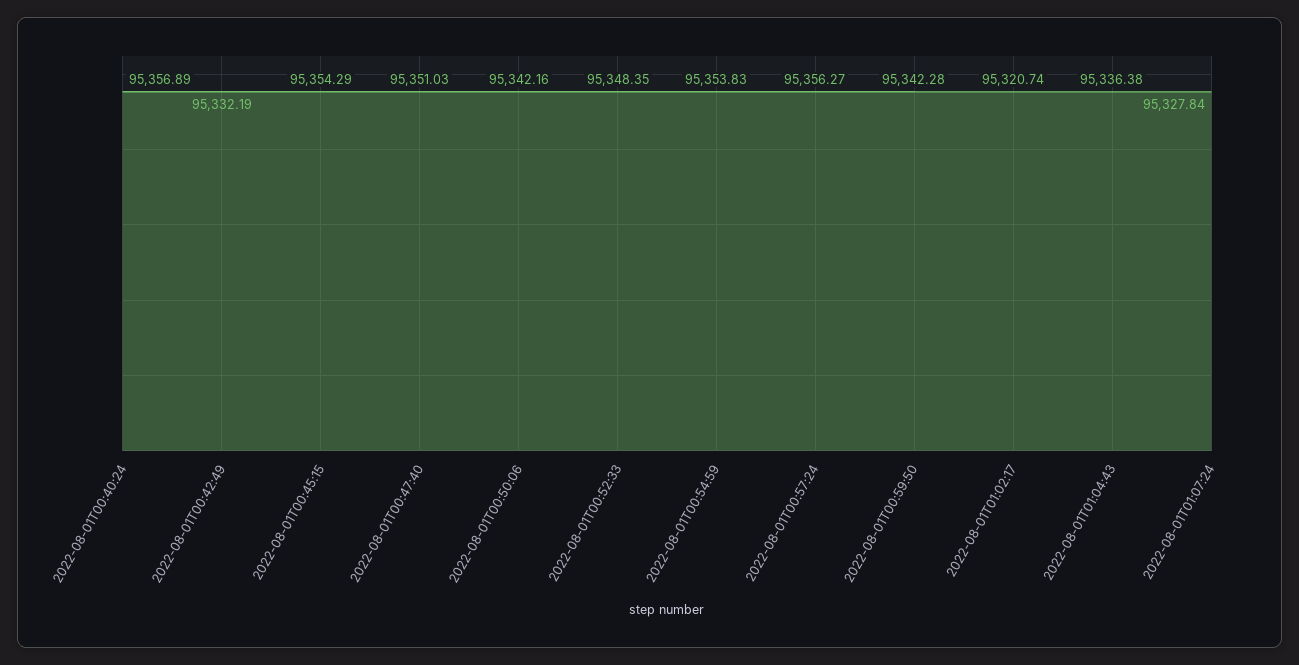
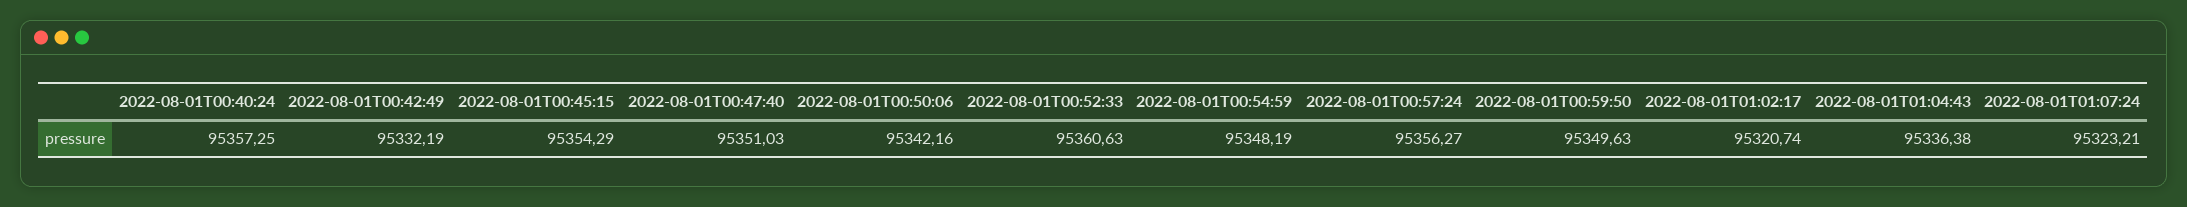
2022-08-01T00:40:24: 95356.89 -> 95357.25
2022-08-01T00:52:33: 95348.35 -> 95360.63
2022-08-01T00:54:59: 95353.83 -> 95348.19
2022-08-01T00:59:50: 95342.28 -> 95349.63
2022-08-01T01:07:24: 95327.84 -> 95323.21

